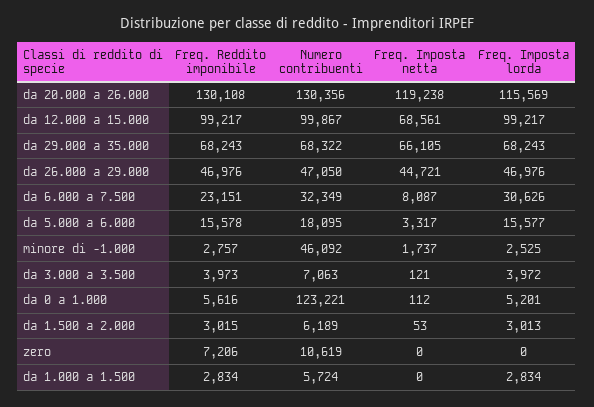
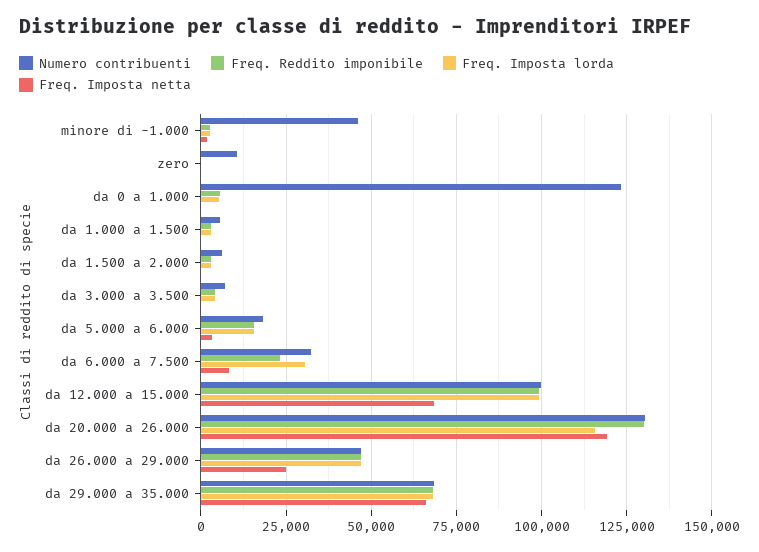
Freq. Imposta netta, da 26.000 a 29.000: 44721 -> 25000
Freq. Reddito imponibile, zero: 7206 -> 0

